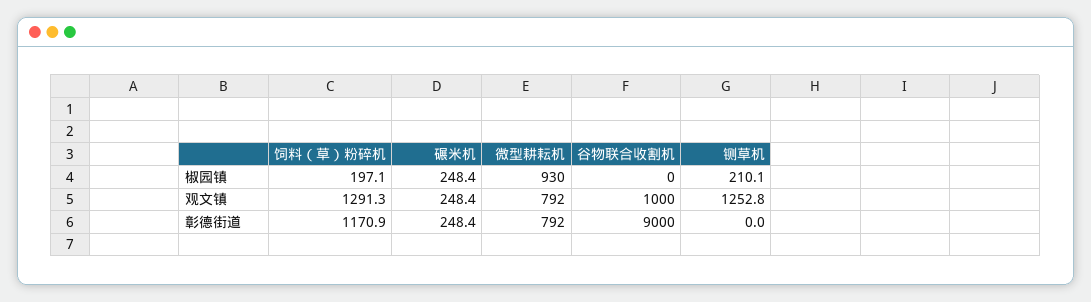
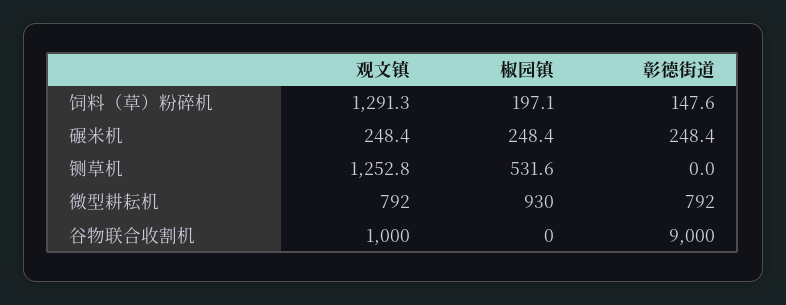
铡草机, 椒园镇: 210.1 -> 531.6
饲料（草）粉碎机, 彰德街道: 1170.9 -> 147.6

